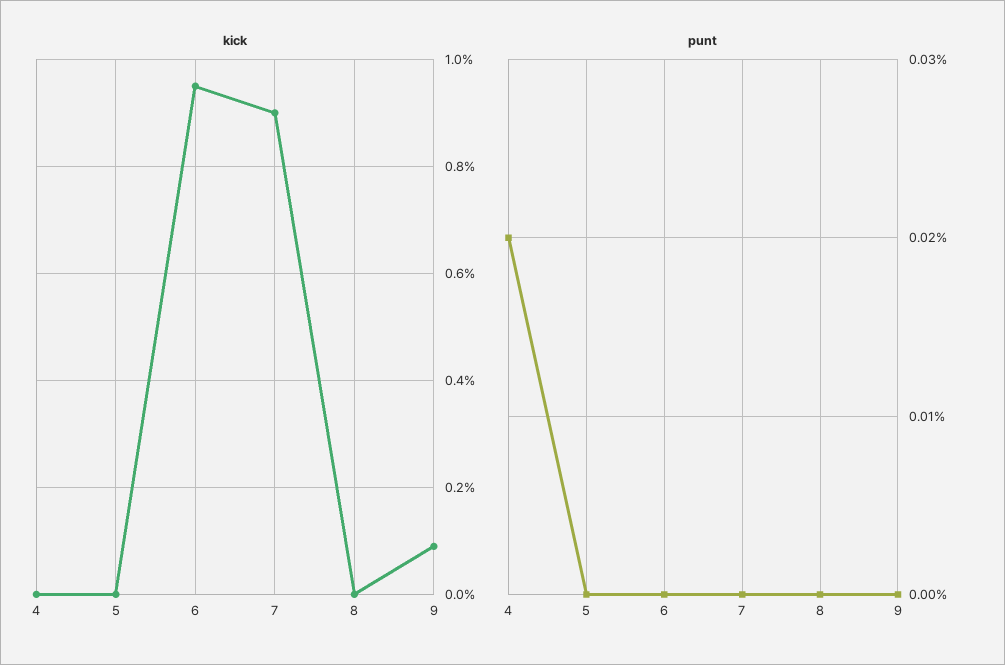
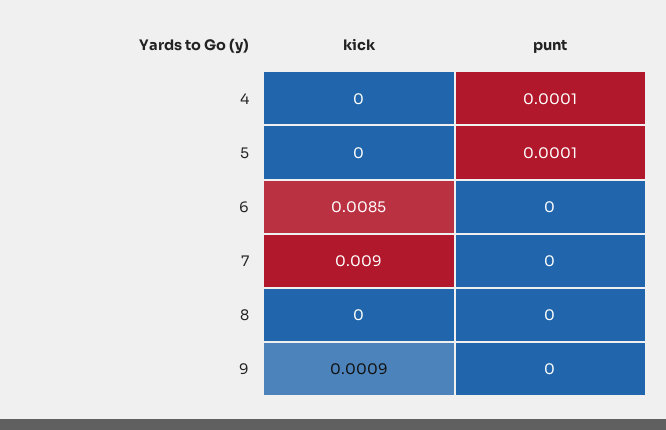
kick, 6: 0.0095 -> 0.0085
punt, 4: 0.0002 -> 0.0001
punt, 5: 0 -> 0.0001

